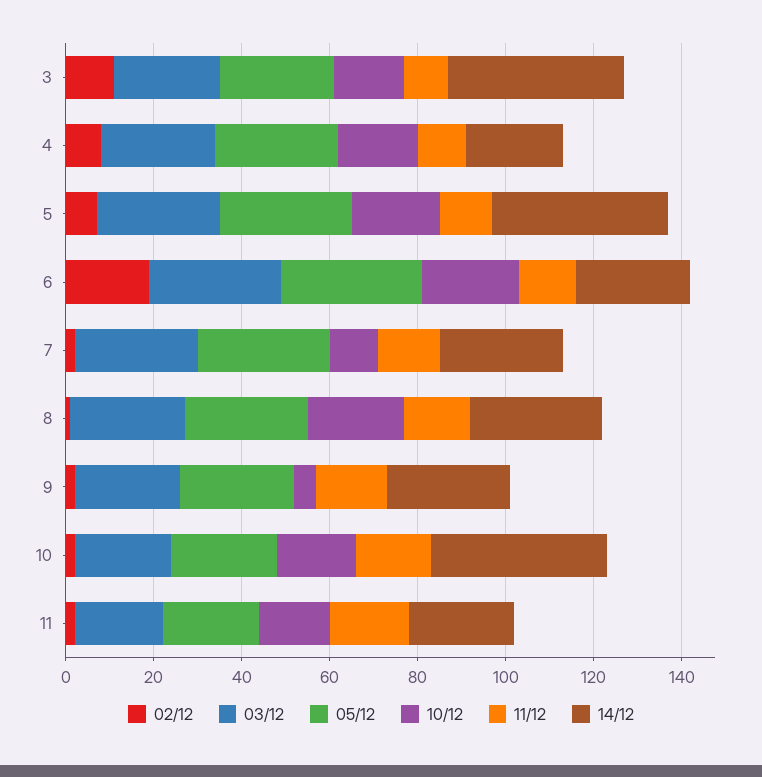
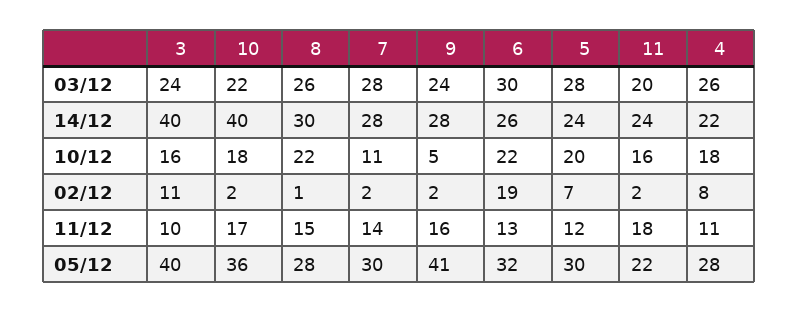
05/12, 3: 25 -> 40
14/12, 5: 40 -> 24
05/12, 9: 25 -> 41
05/12, 10: 25 -> 36

